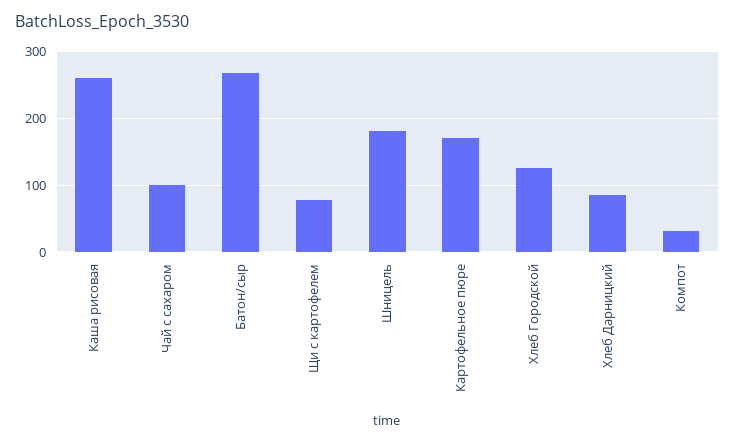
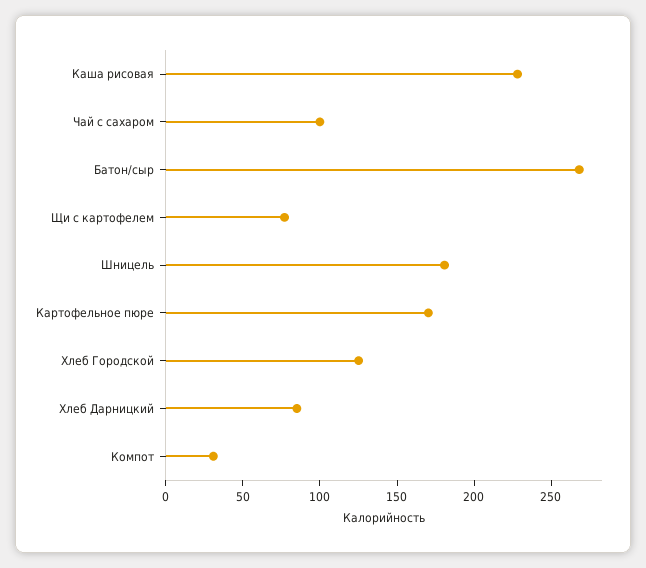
Каша рисовая: 260 -> 230

